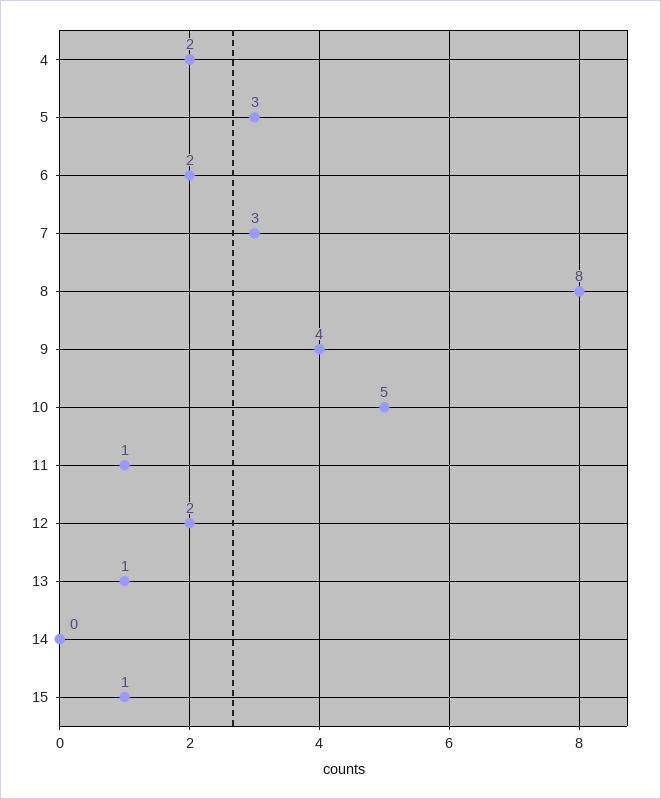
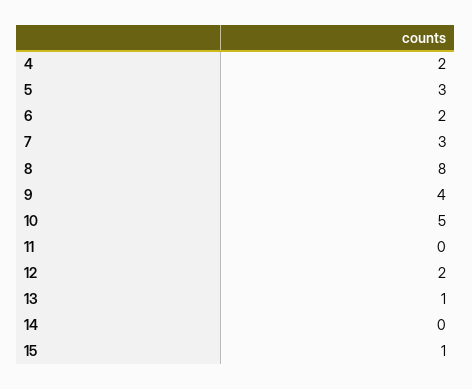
11: 1 -> 0

